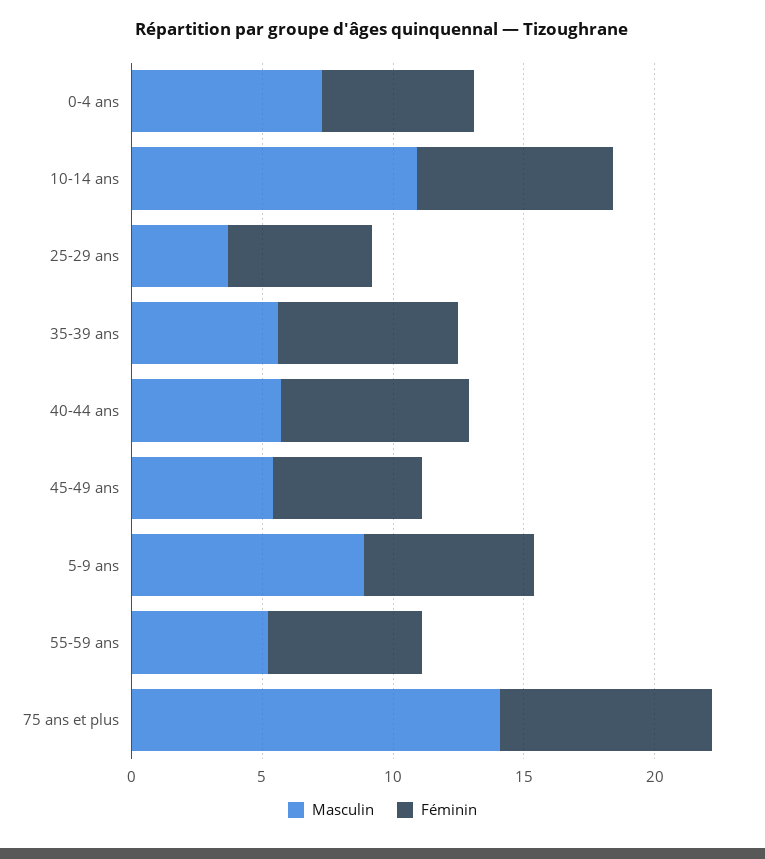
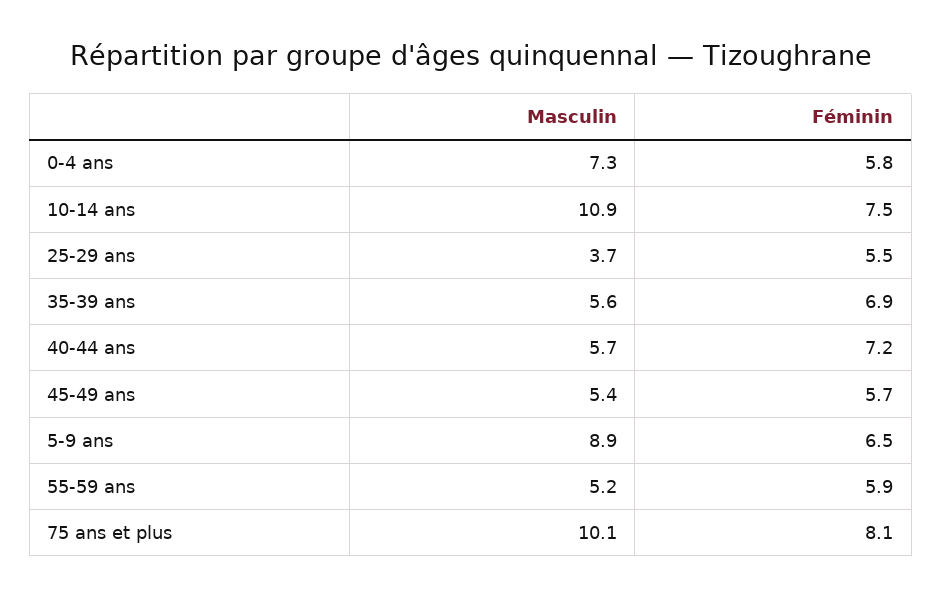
Masculin, 75 ans et plus: 14 -> 10.1

